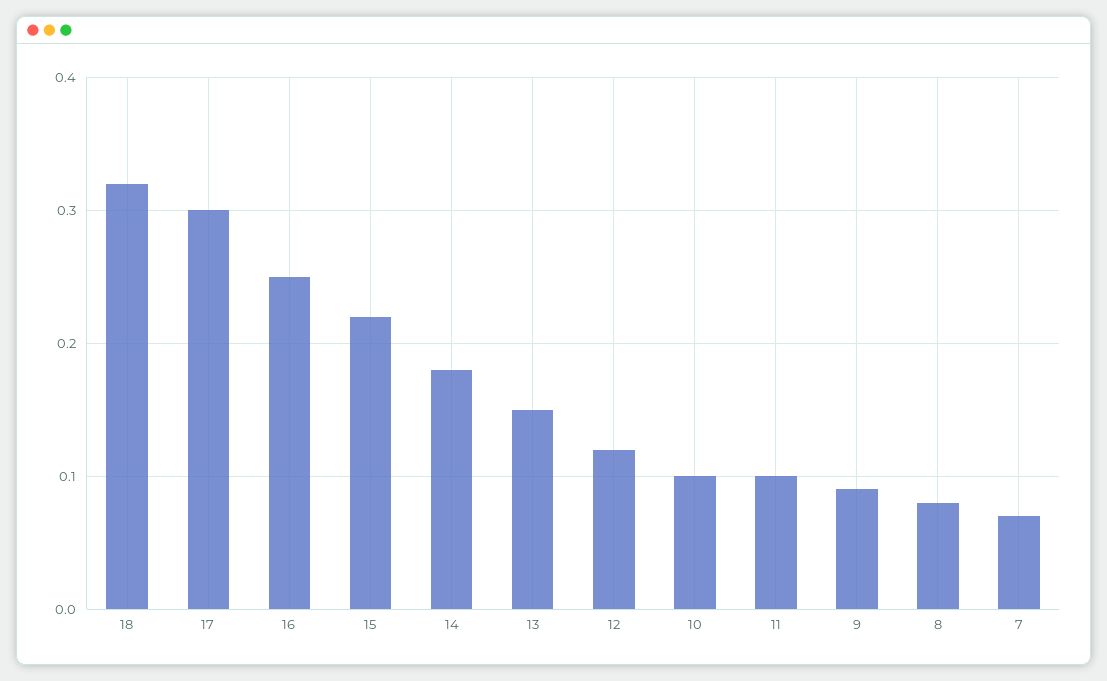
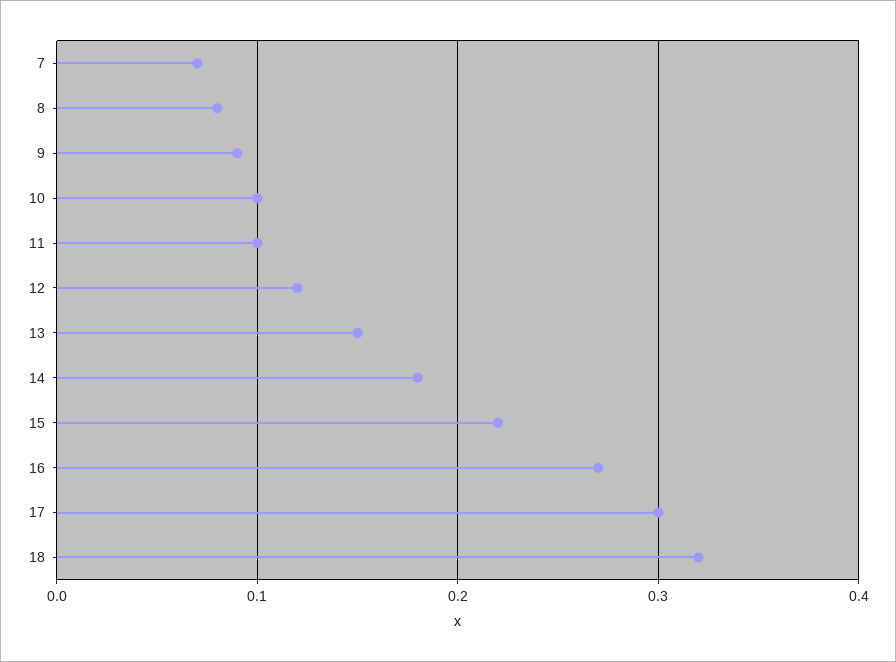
16: 0.25 -> 0.27

